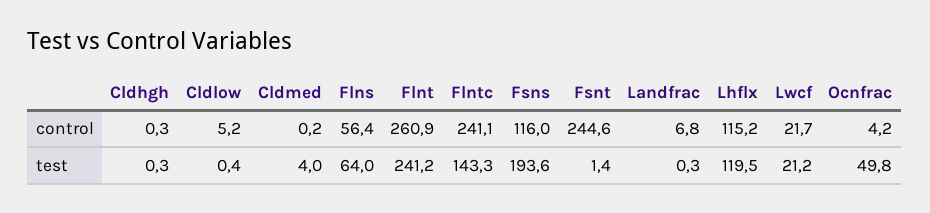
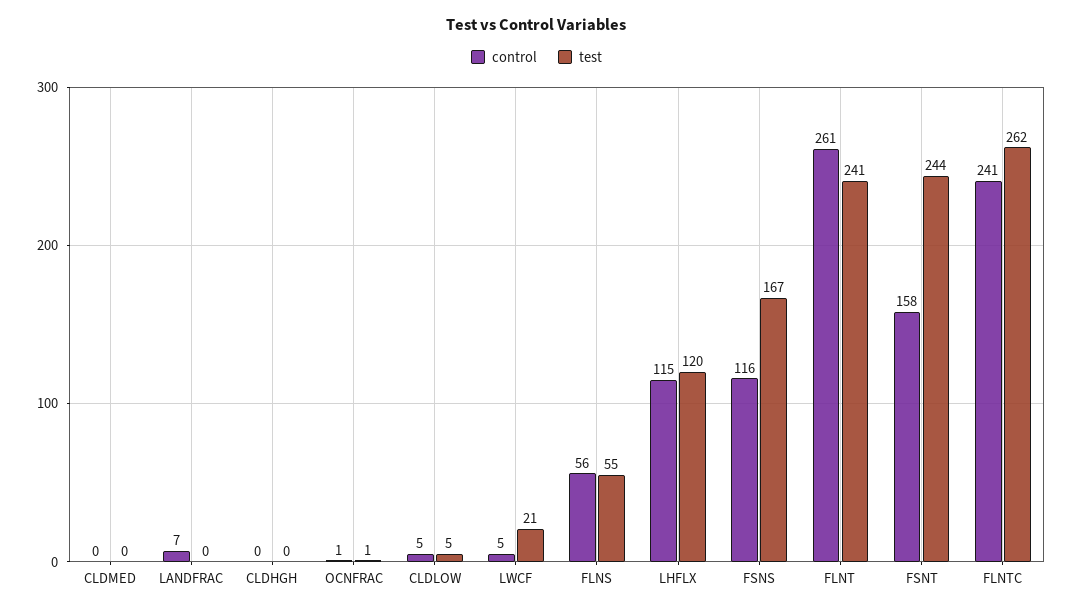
control, Fsnt: 244.6 -> 158
control, Lwcf: 21.7 -> 5
control, Ocnfrac: 4.2 -> 1
test, Cldlow: 0.4 -> 5
test, Cldmed: 4 -> 0
test, Flns: 64 -> 55
test, Flntc: 143.3 -> 262
test, Fsns: 193.6 -> 167
test, Fsnt: 1.4 -> 244
test, Ocnfrac: 49.8 -> 1

